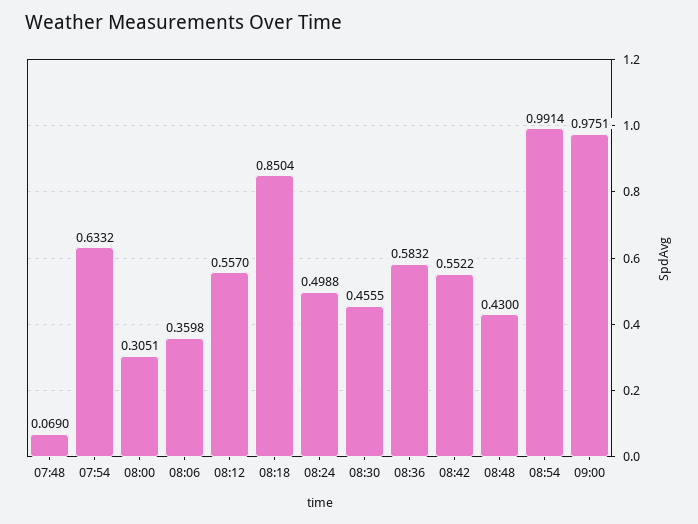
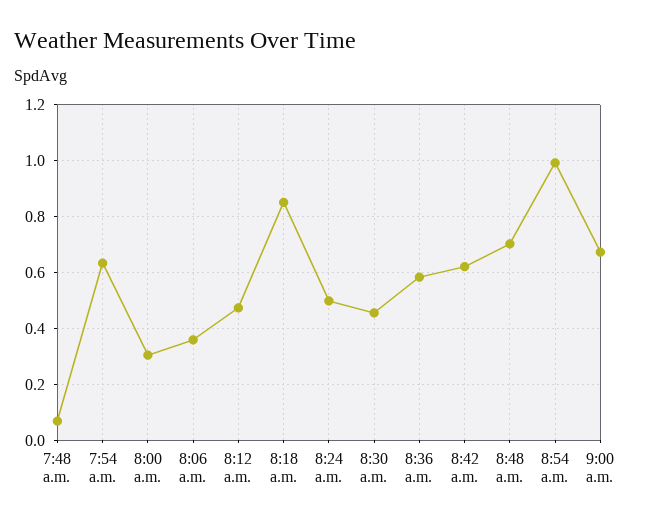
08:12: 0.557 -> 0.475
08:42: 0.5522 -> 0.625
08:48: 0.43 -> 0.7
09:00: 0.9751 -> 0.675

